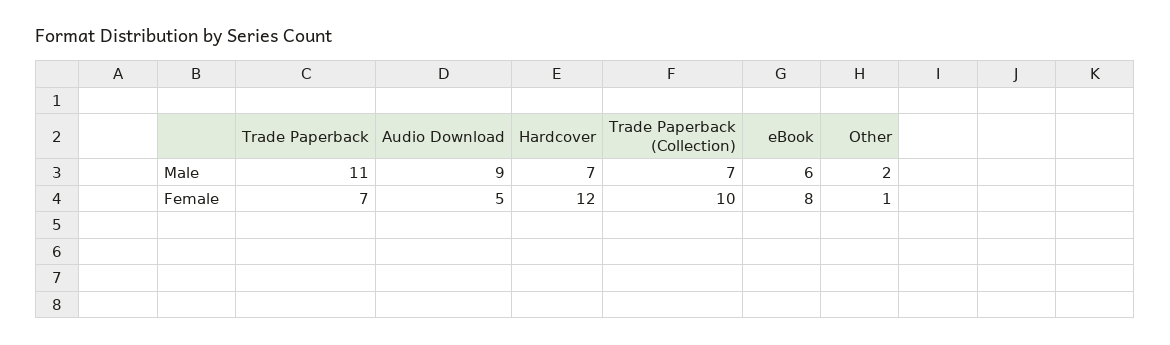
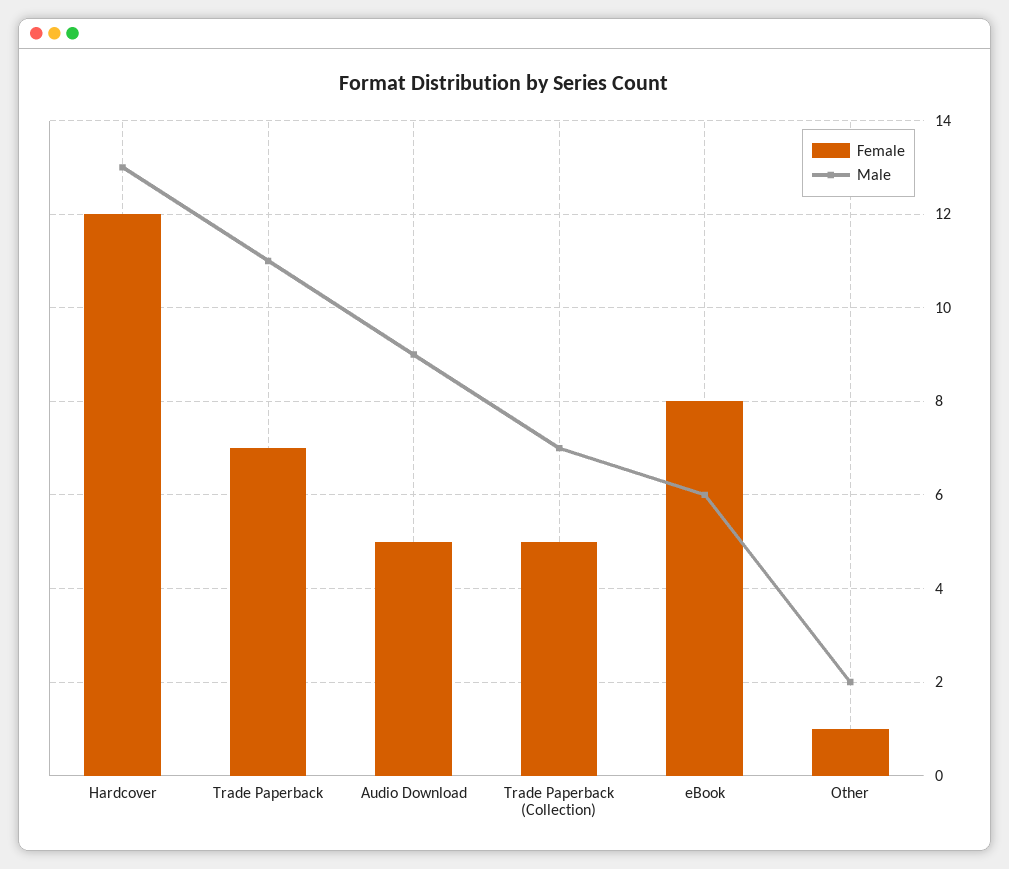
Male, Hardcover: 7 -> 13
Female, Trade Paperback (Collection): 10 -> 5

